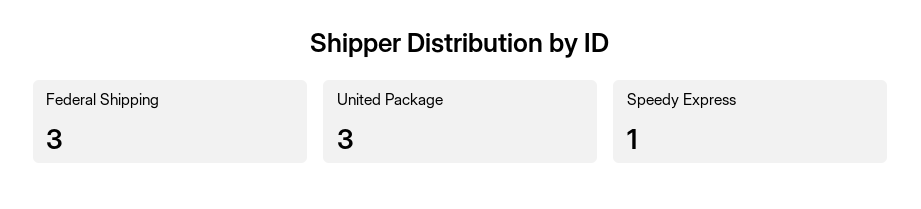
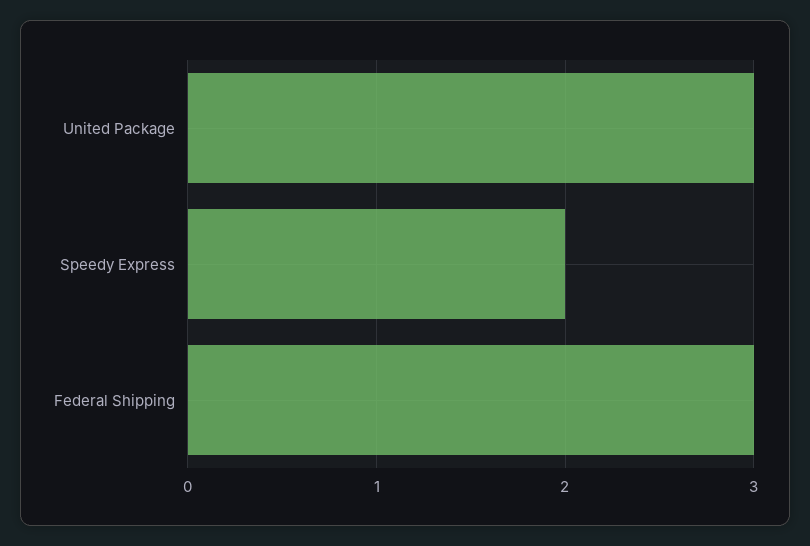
Speedy Express: 1 -> 2

